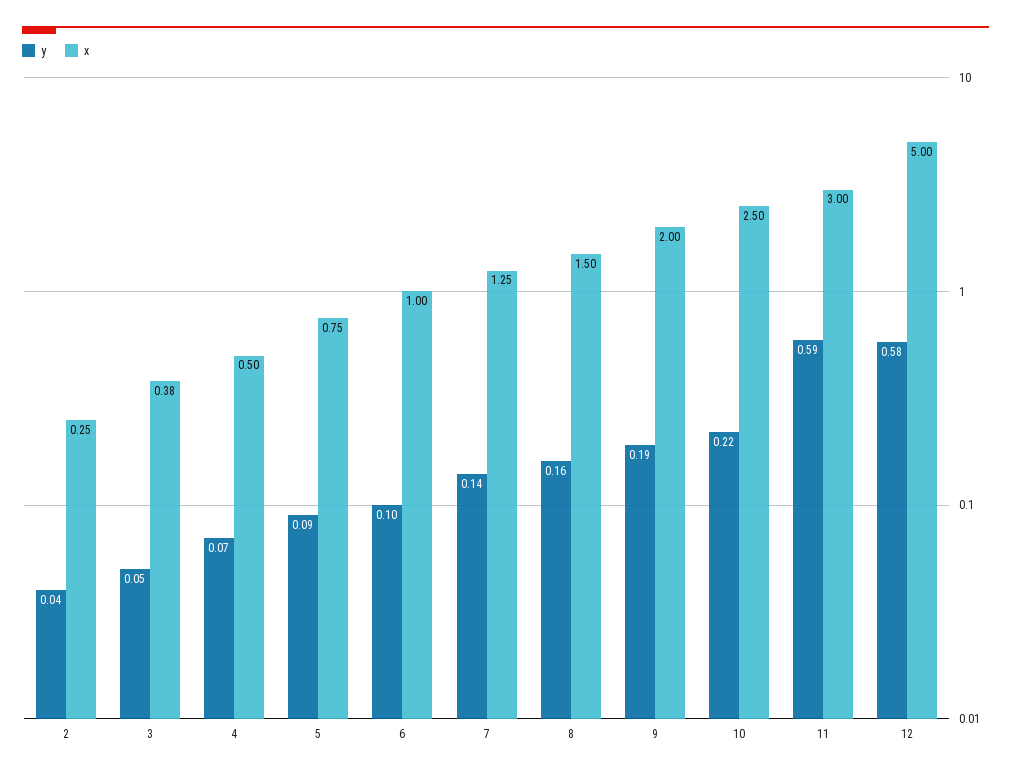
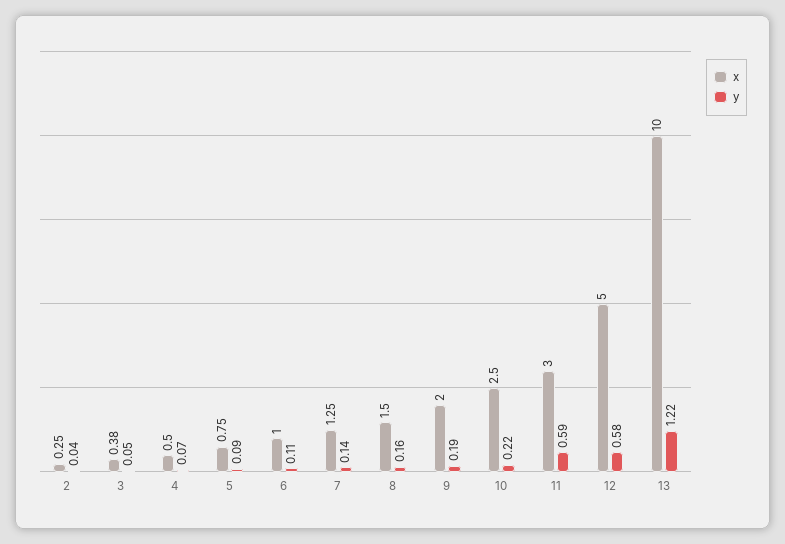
y, 6: 0.1 -> 0.11
x, 13: none -> 10
y, 13: none -> 1.22

